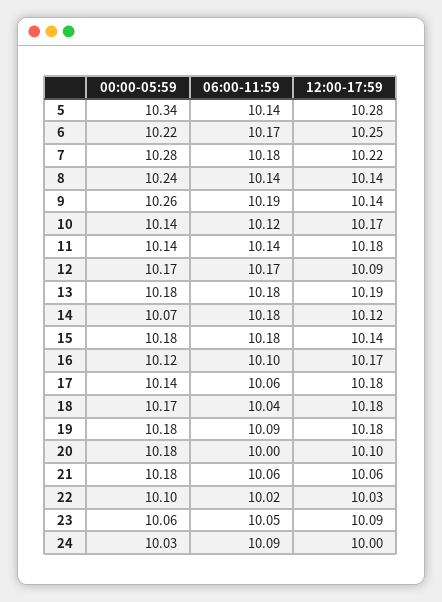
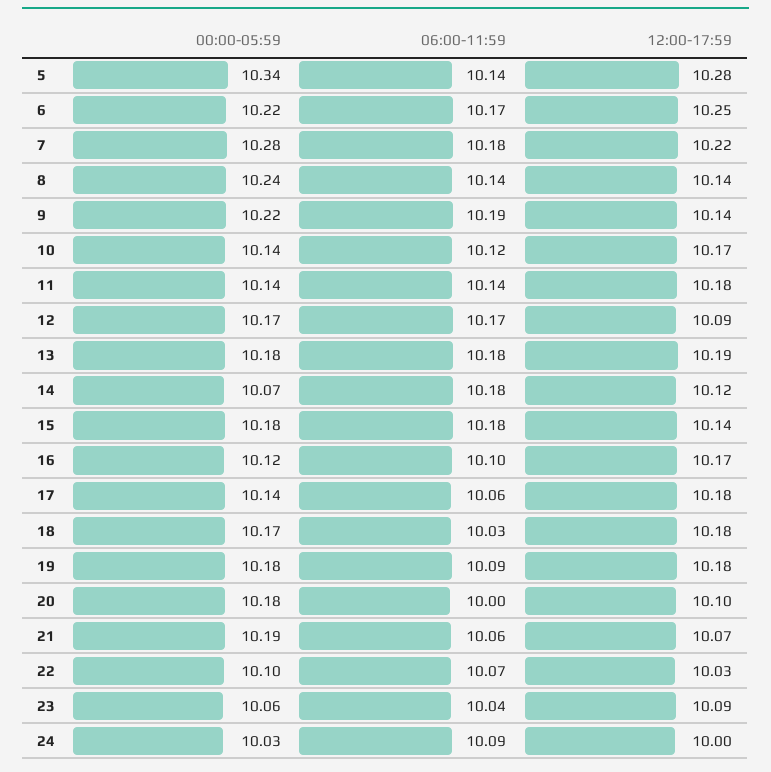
00:00-05:59, 9: 10.26 -> 10.22
06:00-11:59, 18: 10.04 -> 10.03
00:00-05:59, 21: 10.18 -> 10.19
12:00-17:59, 21: 10.06 -> 10.07
06:00-11:59, 22: 10.02 -> 10.07
06:00-11:59, 23: 10.05 -> 10.04

